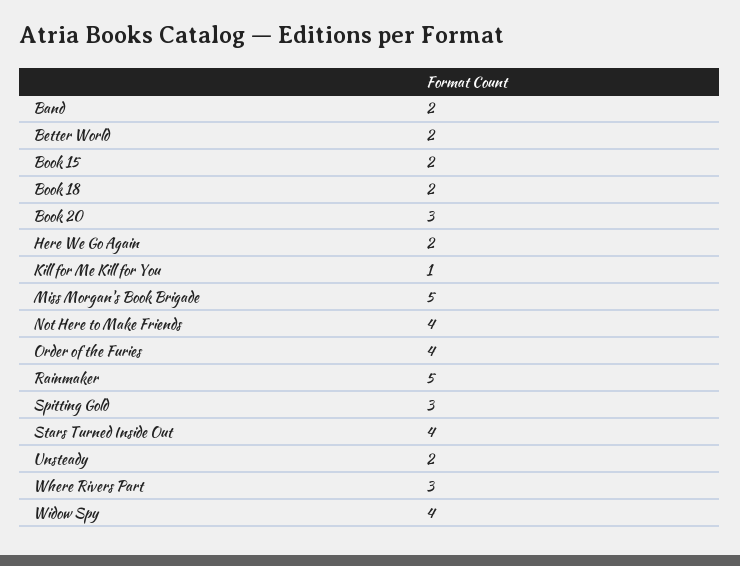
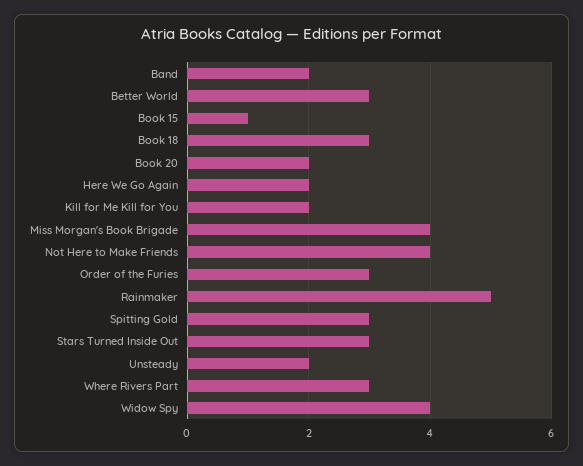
Better World: 2 -> 3
Book 15: 2 -> 1
Book 18: 2 -> 3
Book 20: 3 -> 2
Kill for Me Kill for You: 1 -> 2
Miss Morgan's Book Brigade: 5 -> 4
Order of the Furies: 4 -> 3
Stars Turned Inside Out: 4 -> 3

